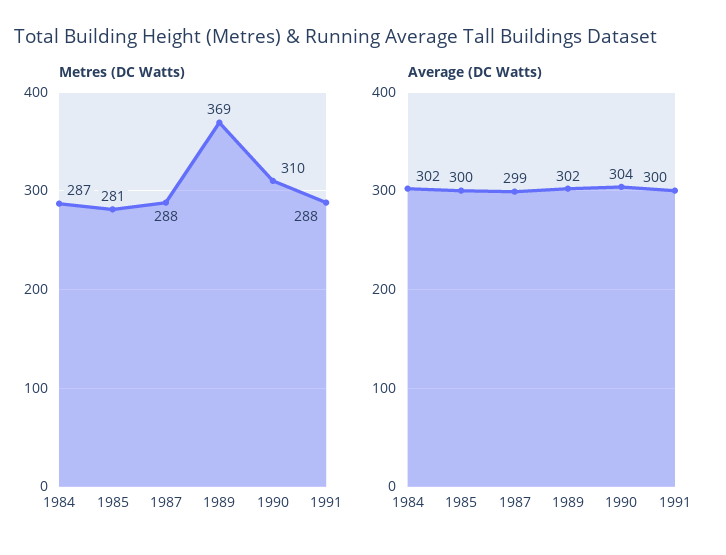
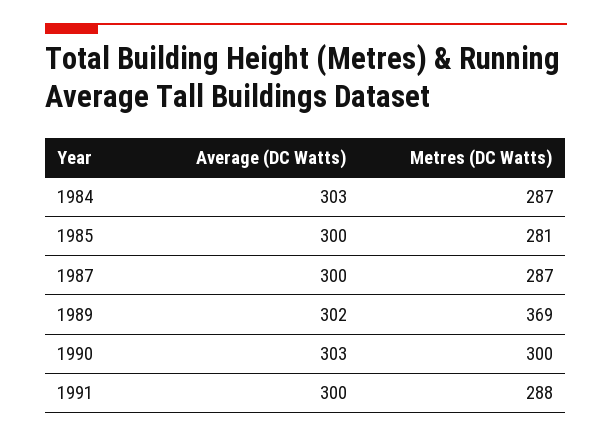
Metres (DC Watts), 1987: 288 -> 287
Metres (DC Watts), 1990: 310 -> 300
Average (DC Watts), 1984: 302 -> 303
Average (DC Watts), 1987: 299 -> 300
Average (DC Watts), 1990: 304 -> 303

